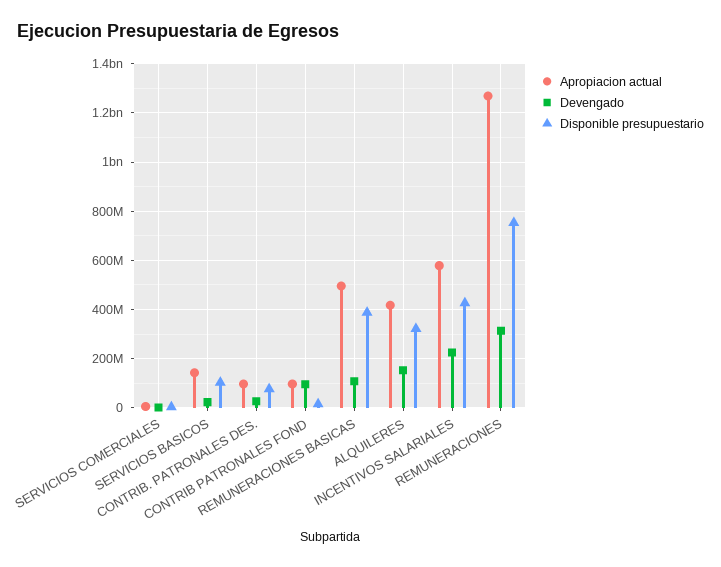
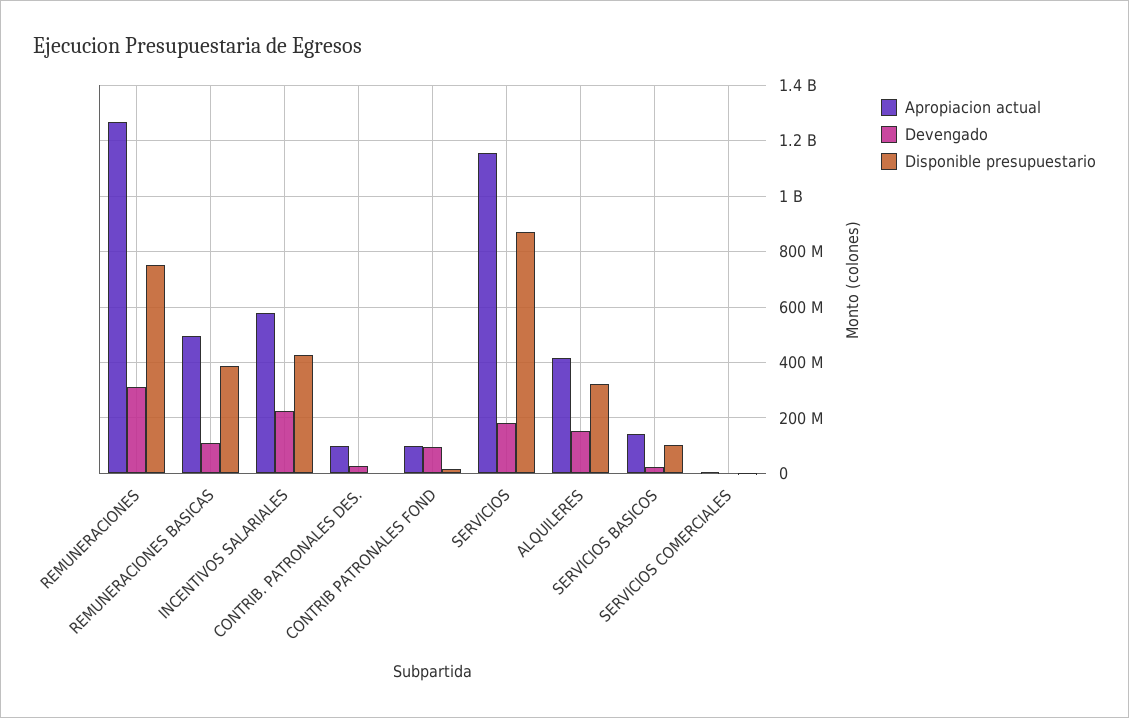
Disponible presupuestario, CONTRIB. PATRONALES DES.: 75000000 -> 0
Apropiacion actual, SERVICIOS: none -> 1150000000
Devengado, SERVICIOS: none -> 175000000
Disponible presupuestario, SERVICIOS: none -> 875000000

